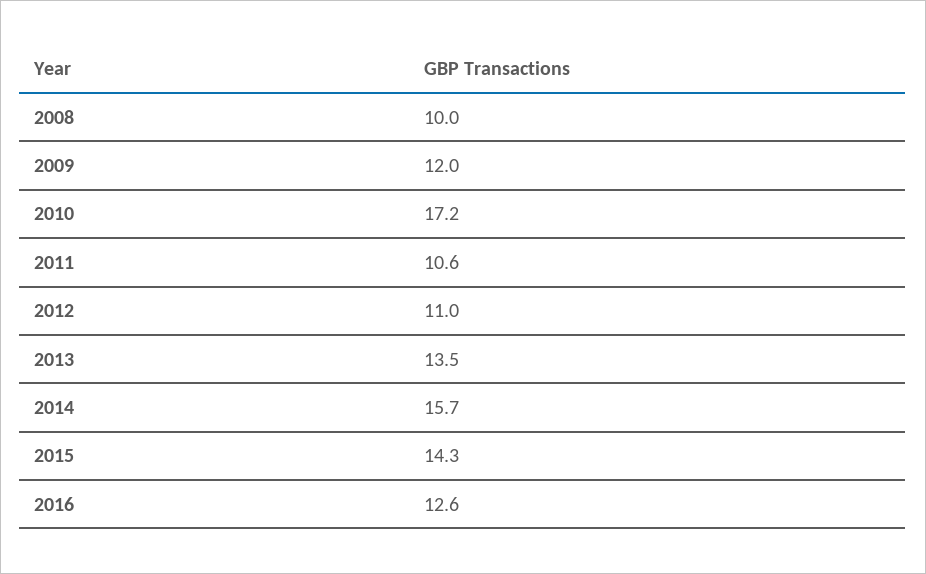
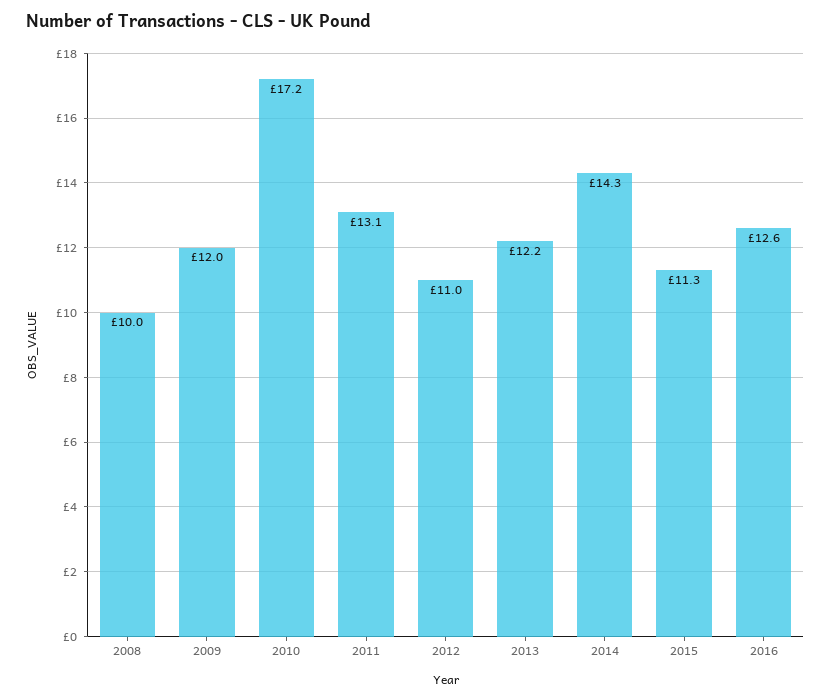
2011: 10.6 -> 13.1
2013: 13.5 -> 12.2
2014: 15.7 -> 14.3
2015: 14.3 -> 11.3

